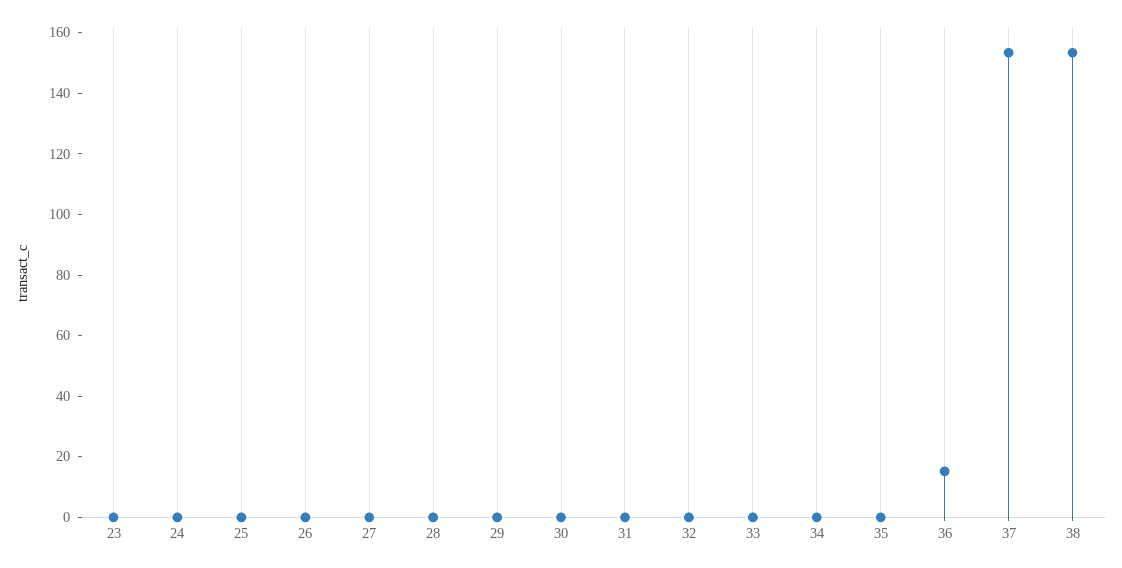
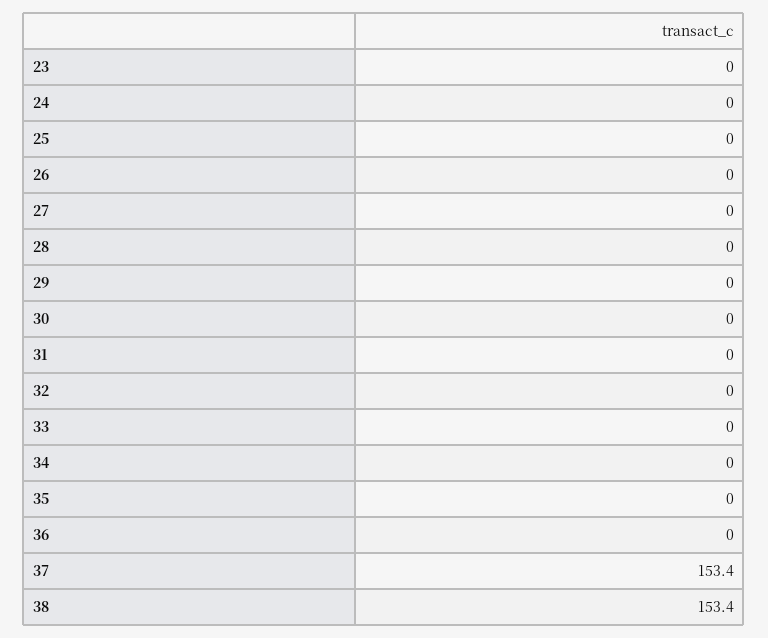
36: 15 -> 0

